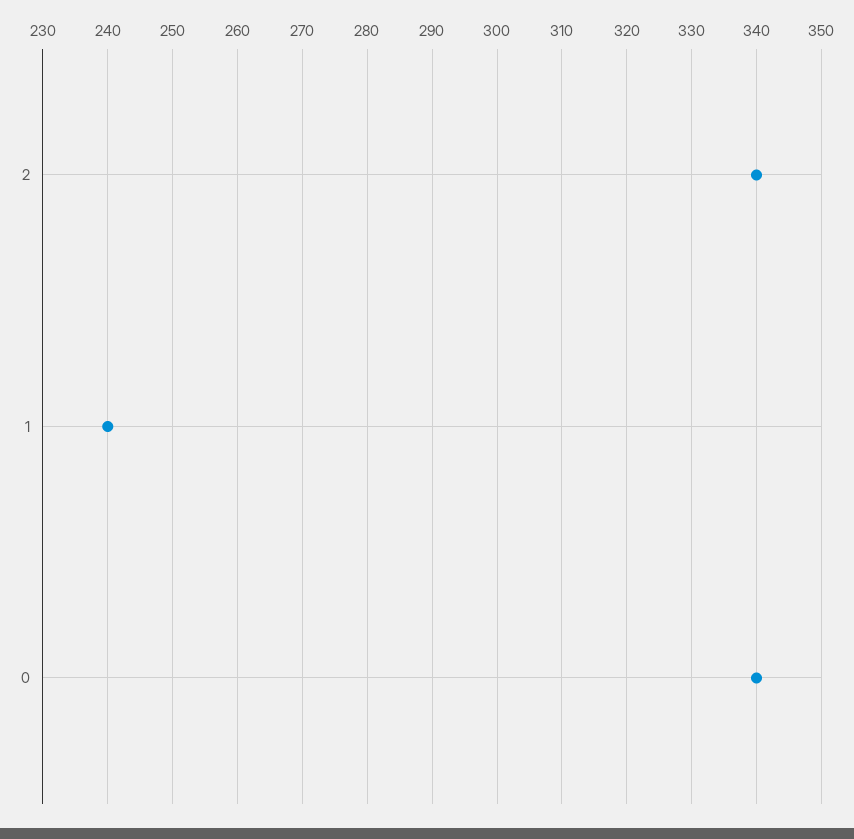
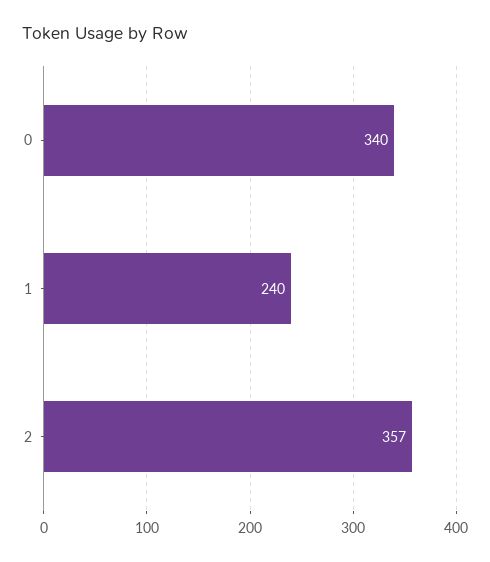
2: 340 -> 357

